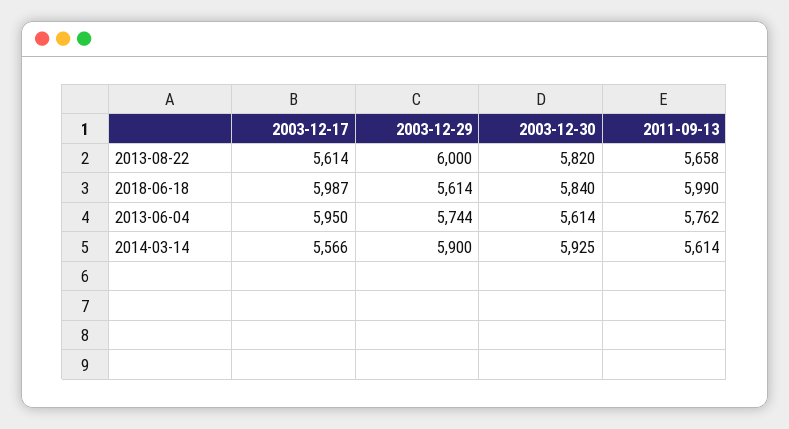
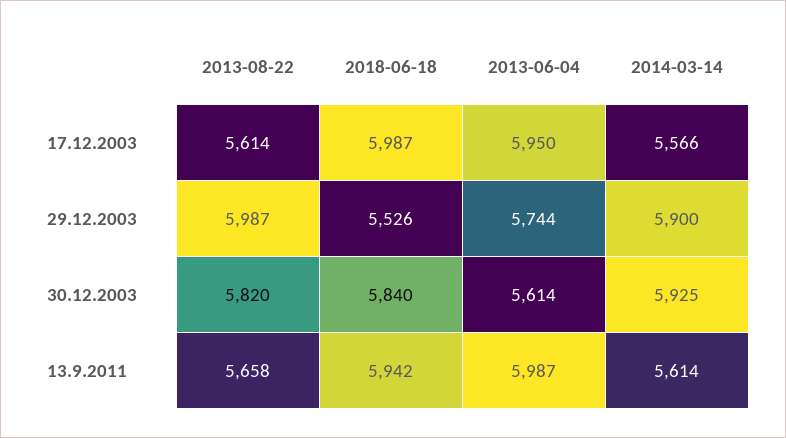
2003-12-29, 2013-08-22: 6000 -> 5987
2003-12-29, 2018-06-18: 5614 -> 5526
2011-09-13, 2018-06-18: 5990 -> 5942
2011-09-13, 2013-06-04: 5762 -> 5987

